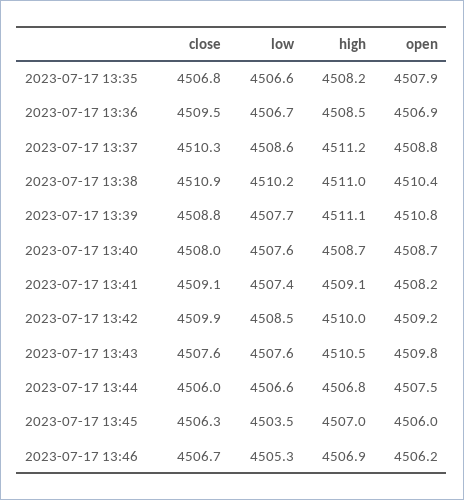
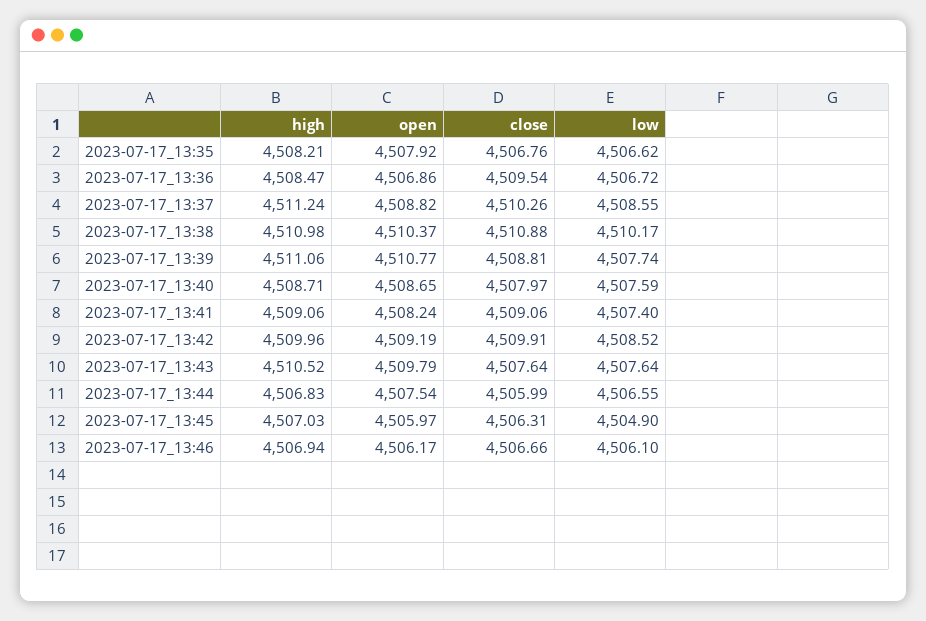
low, 2023-07-17 13:45: 4503.5 -> 4504.9
low, 2023-07-17 13:46: 4505.3 -> 4506.1

